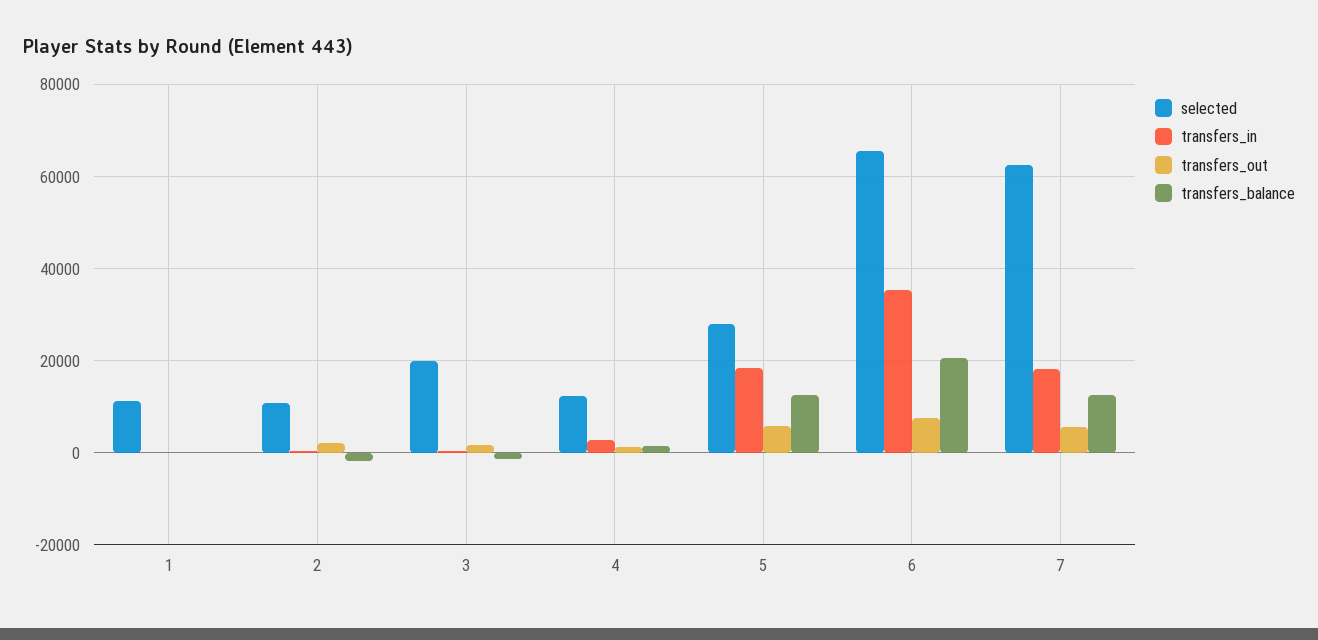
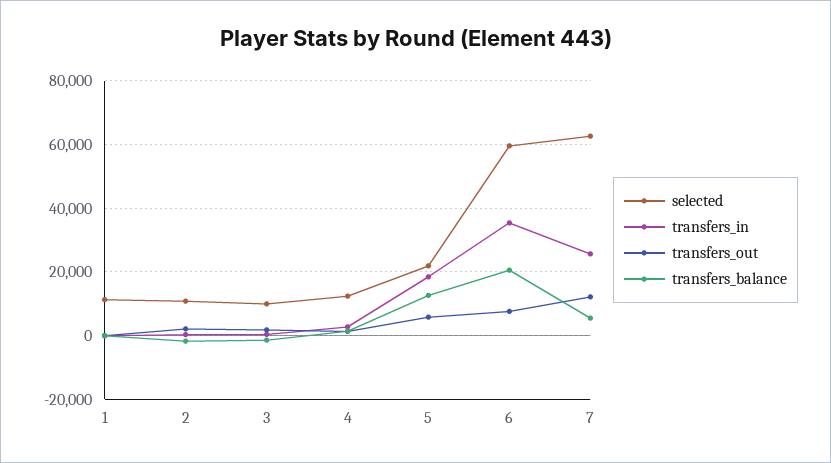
selected, 3: 20000 -> 10000
selected, 5: 28000 -> 22000
selected, 6: 66000 -> 60000
transfers_in, 7: 18000 -> 26000
transfers_out, 7: 6000 -> 12000
transfers_balance, 7: 12000 -> 6000

